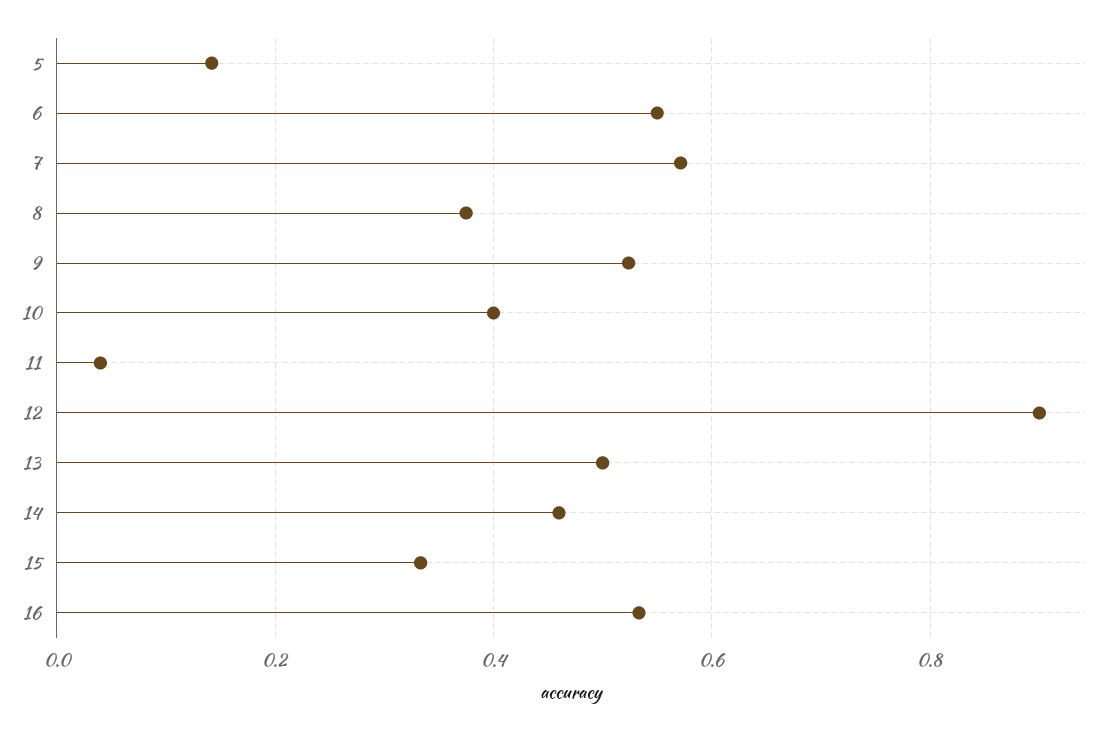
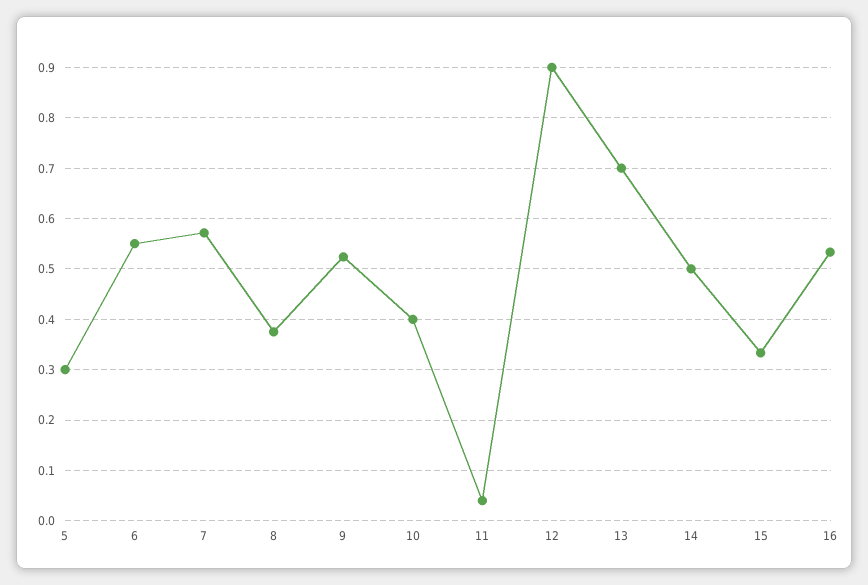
5: 0.14 -> 0.3
13: 0.5 -> 0.7
14: 0.46 -> 0.5

